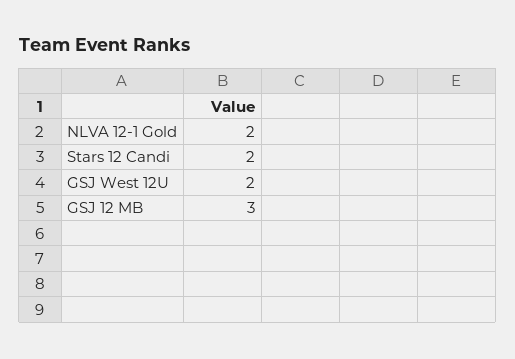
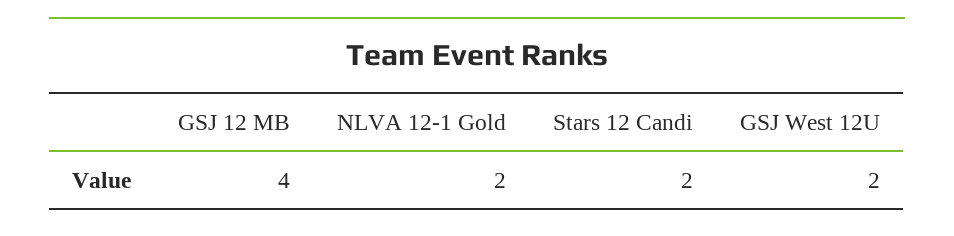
GSJ 12 MB: 3 -> 4

